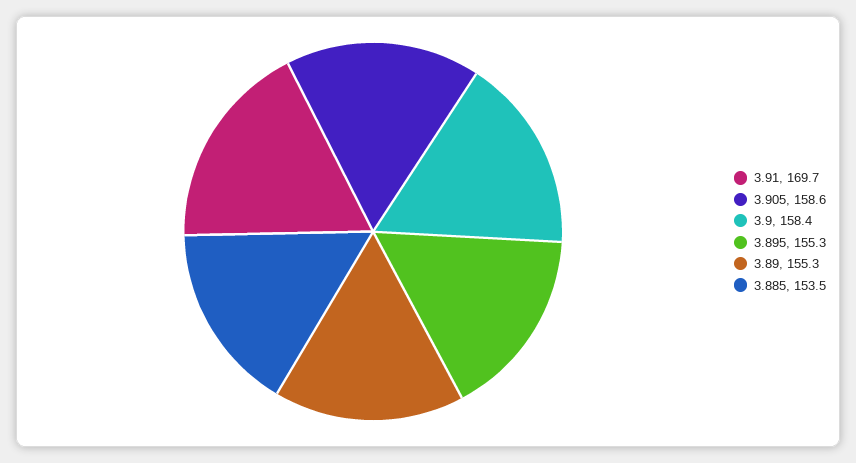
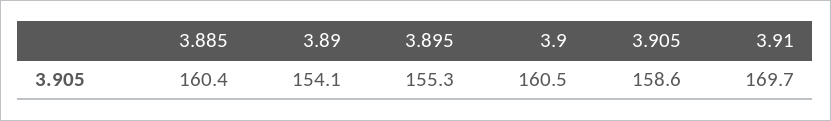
3.9: 158.4 -> 160.5
3.89: 155.3 -> 154.1
3.885: 153.5 -> 160.4

